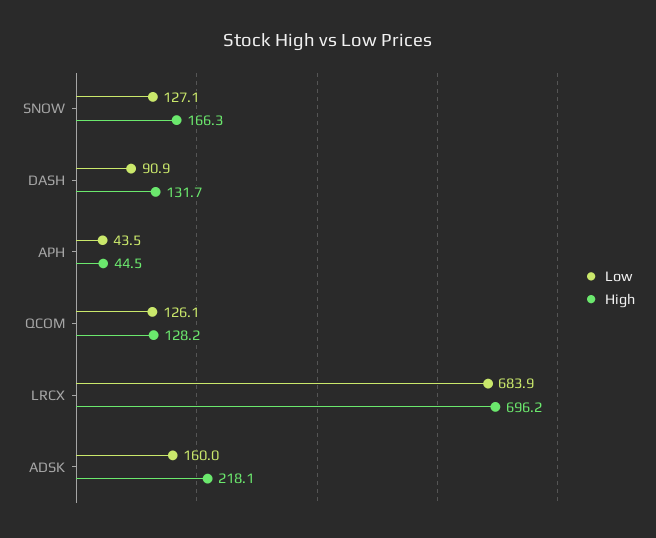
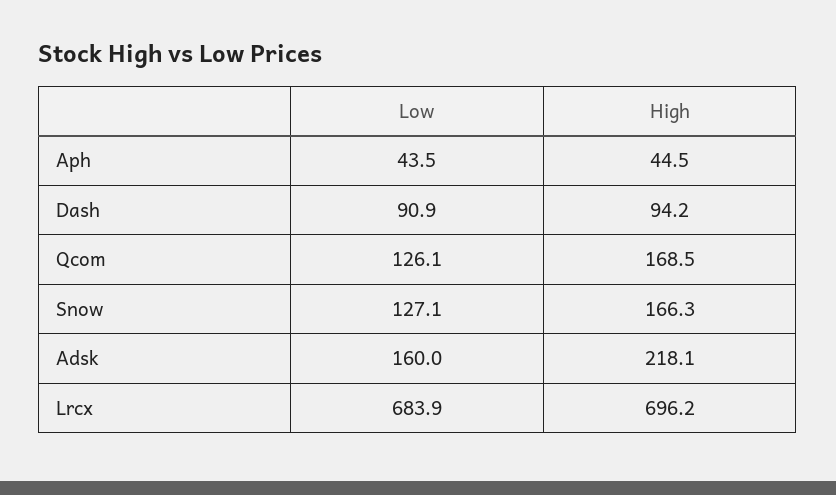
High, DASH: 131.7 -> 94.2
High, QCOM: 128.2 -> 168.5

